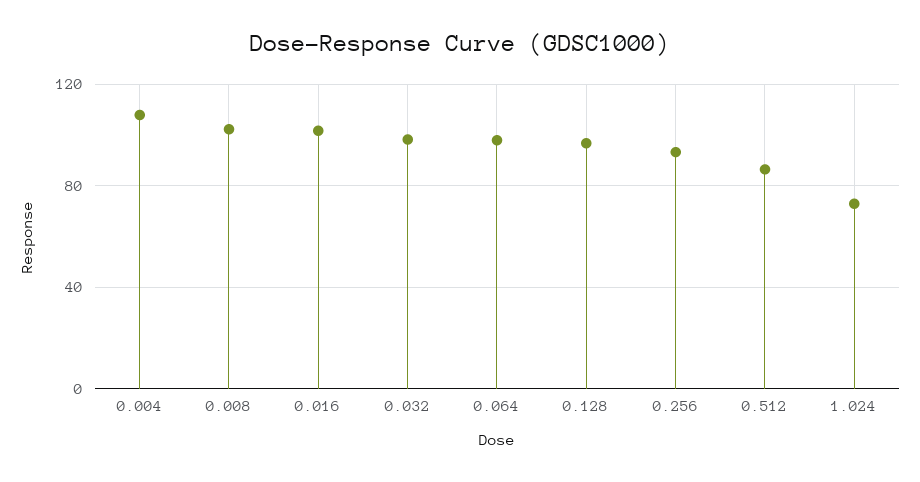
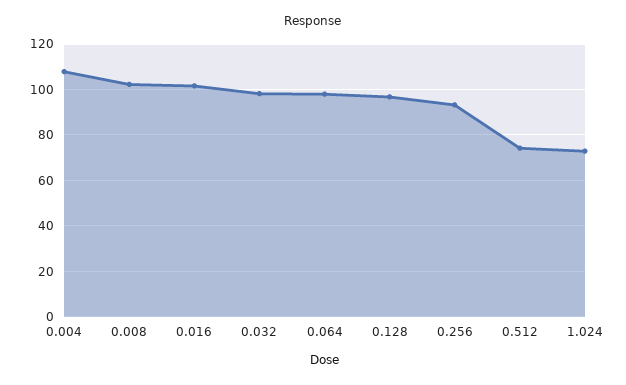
0.512: 85 -> 75

